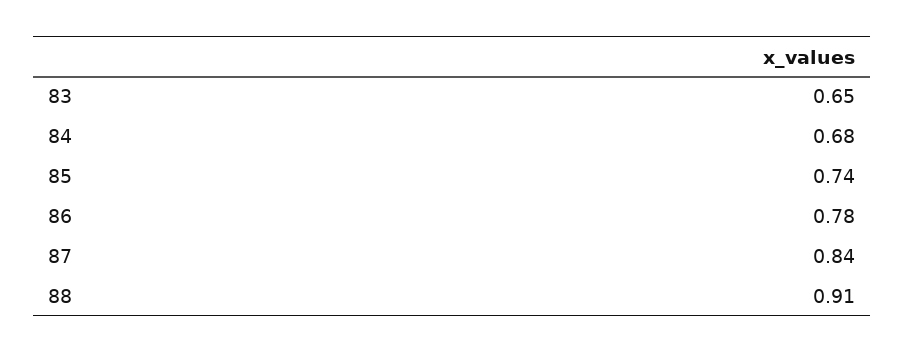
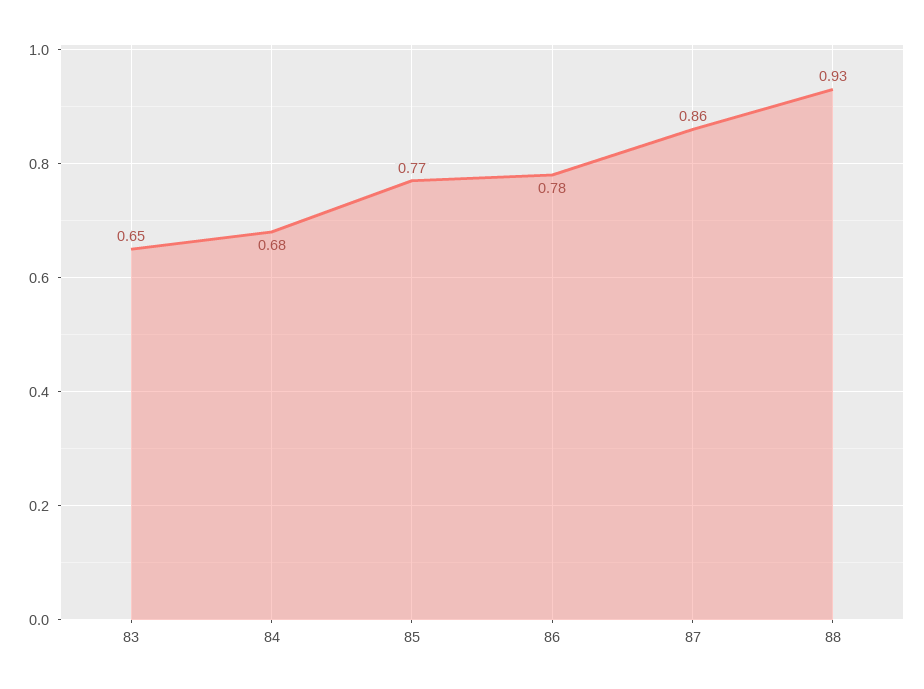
85: 0.74 -> 0.77
87: 0.84 -> 0.86
88: 0.91 -> 0.93

